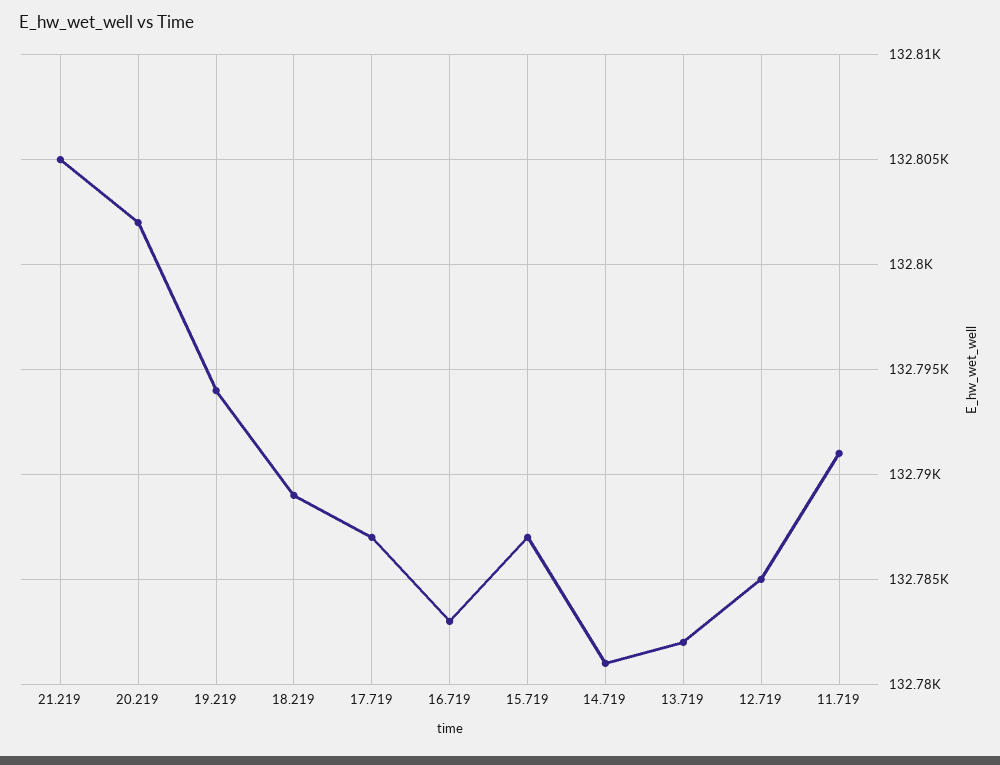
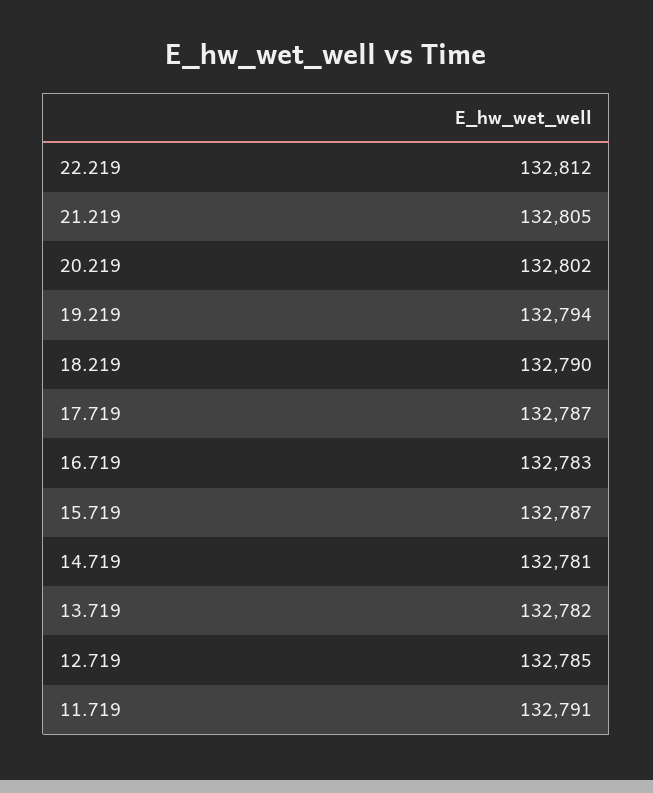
18.219: 132789 -> 132790
22.219: none -> 132812

